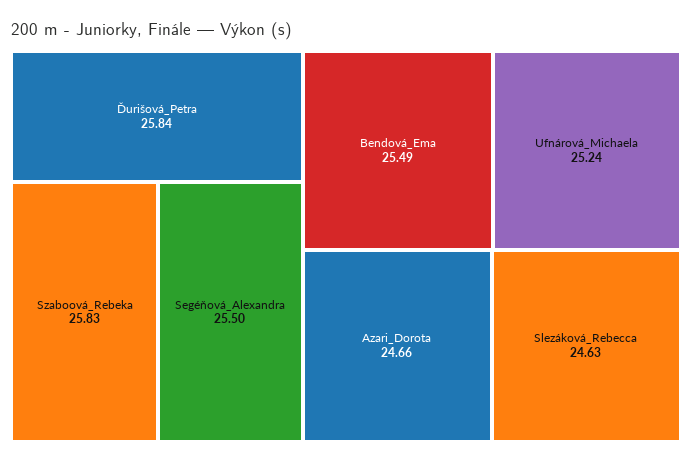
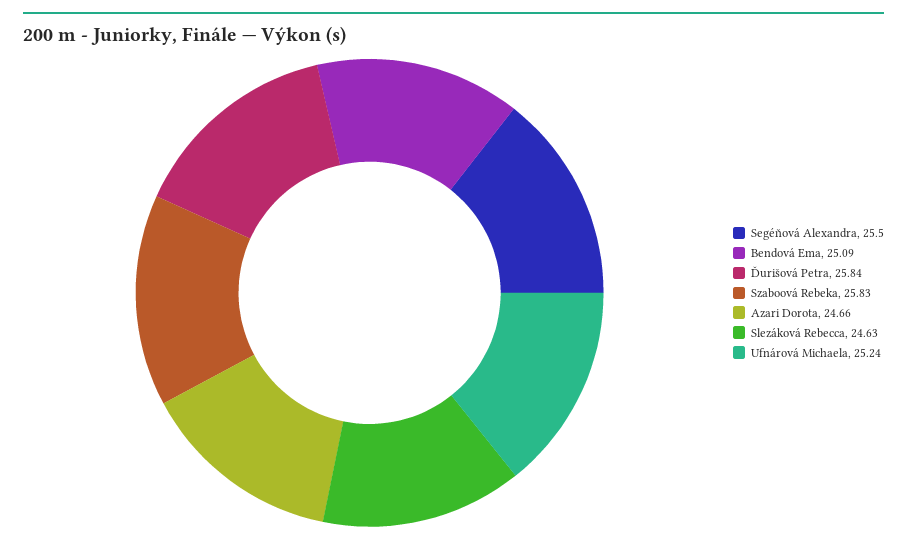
Bendová_Ema: 25.49 -> 25.09

